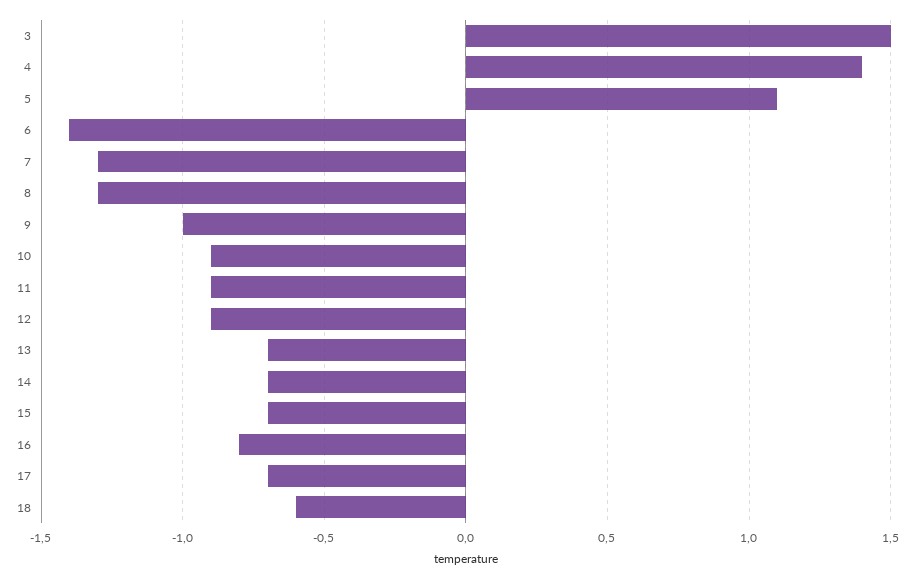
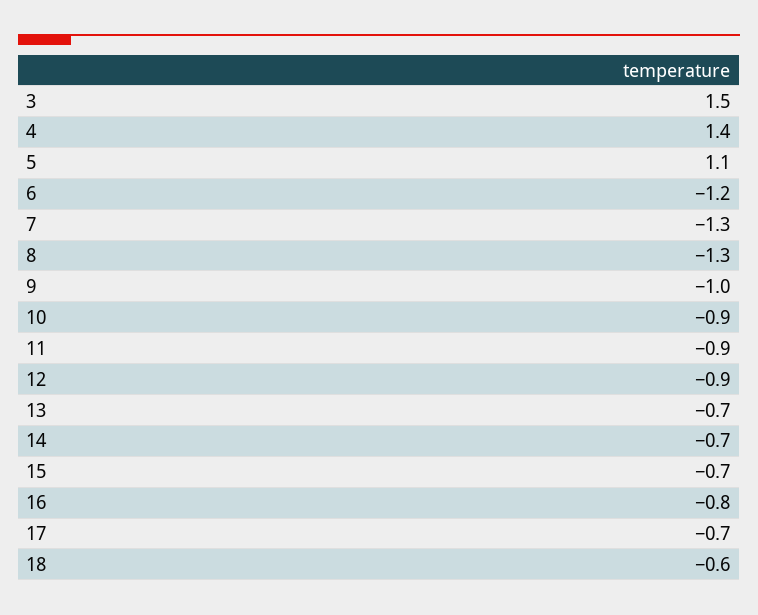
6: -1.4 -> -1.2

